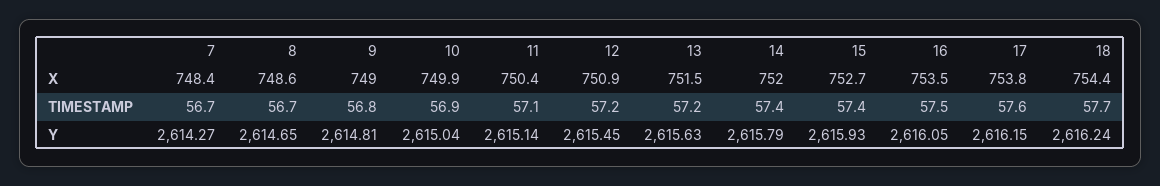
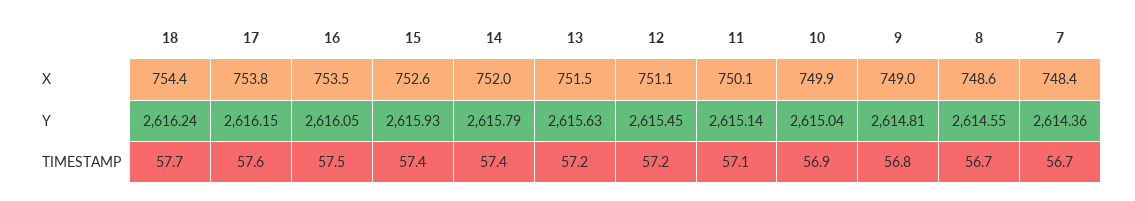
11, X: 750.4 -> 750.1
12, X: 750.9 -> 751.1
15, X: 752.7 -> 752.6
7, Y: 2614.27 -> 2614.36
8, Y: 2614.65 -> 2614.55

